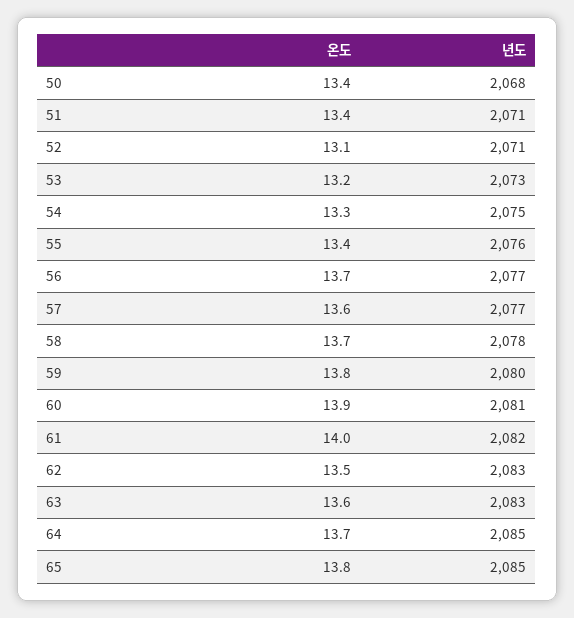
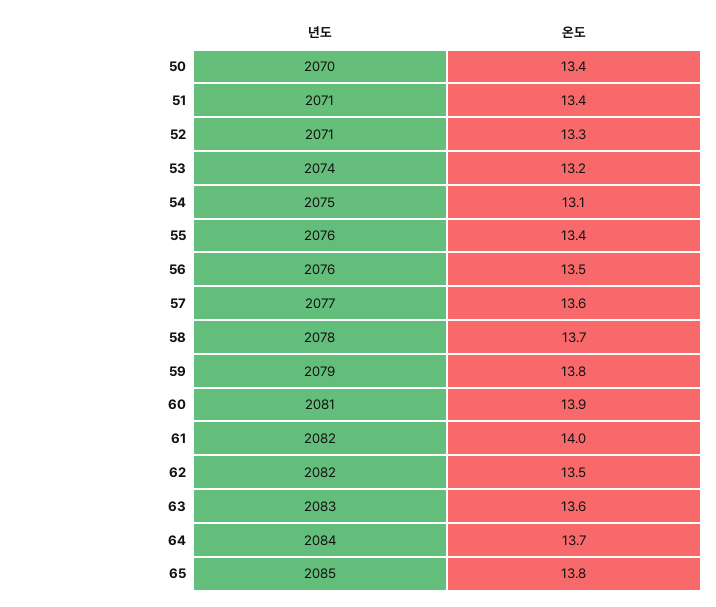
년도, 50: 2068 -> 2070
온도, 52: 13.1 -> 13.3
년도, 53: 2073 -> 2074
온도, 54: 13.3 -> 13.1
온도, 56: 13.7 -> 13.5
년도, 56: 2077 -> 2076
년도, 59: 2080 -> 2079
년도, 62: 2083 -> 2082
년도, 64: 2085 -> 2084

